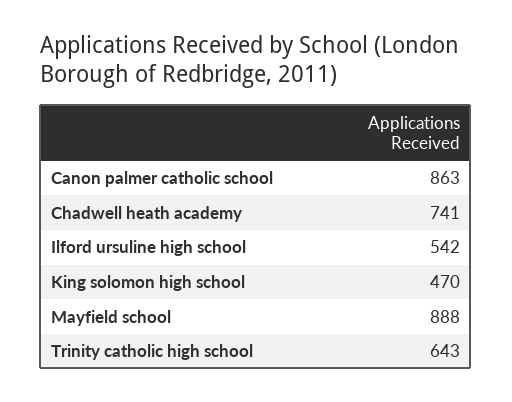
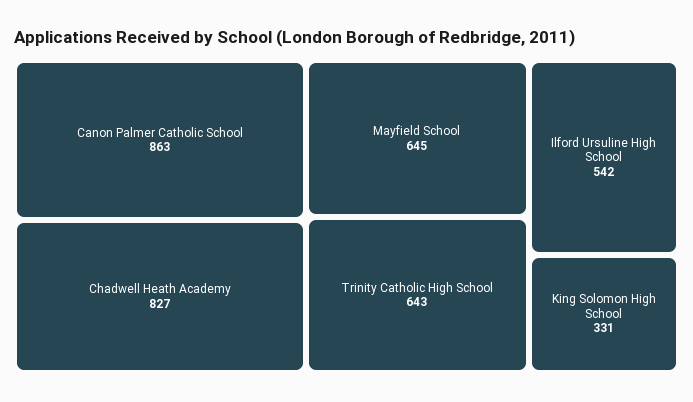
Chadwell heath academy: 741 -> 827
King solomon high school: 470 -> 331
Mayfield school: 888 -> 645

